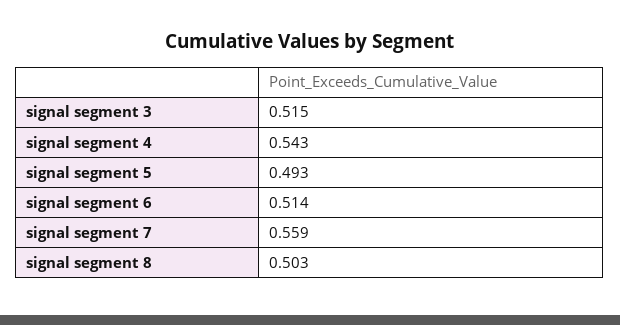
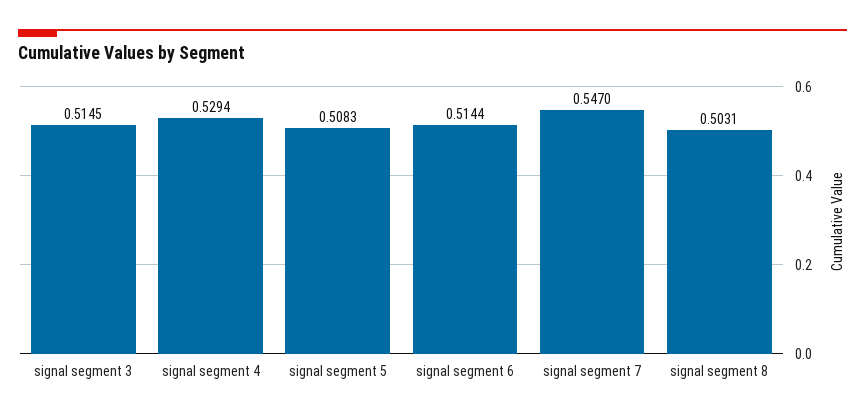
signal segment 4: 0.543 -> 0.5294
signal segment 5: 0.493 -> 0.5083
signal segment 7: 0.559 -> 0.547

